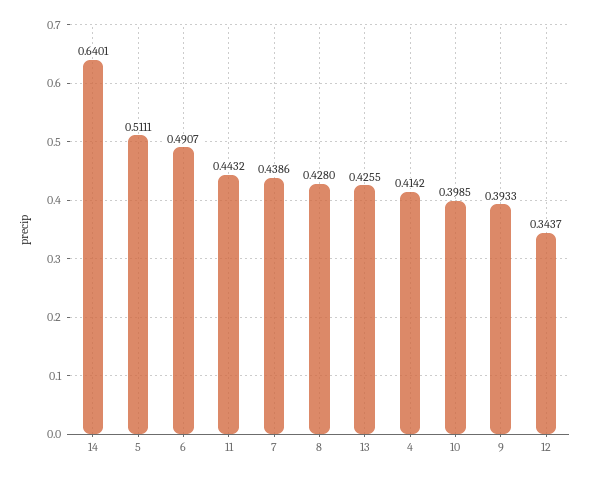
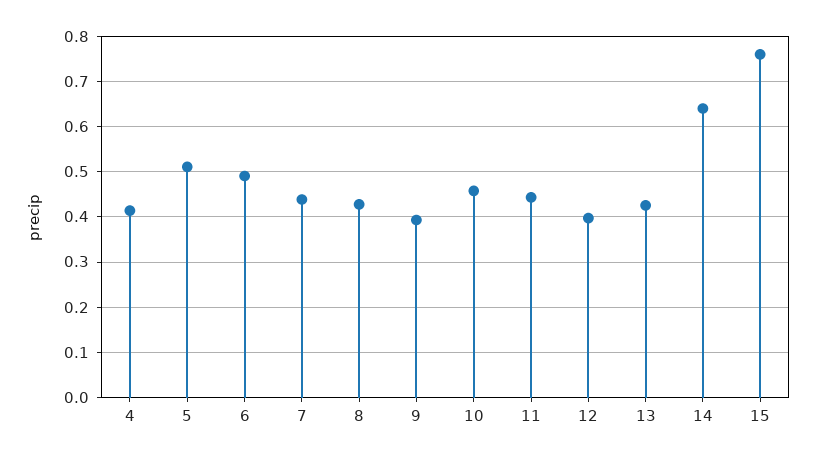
10: 0.3985 -> 0.46
12: 0.3437 -> 0.4
15: none -> 0.76

